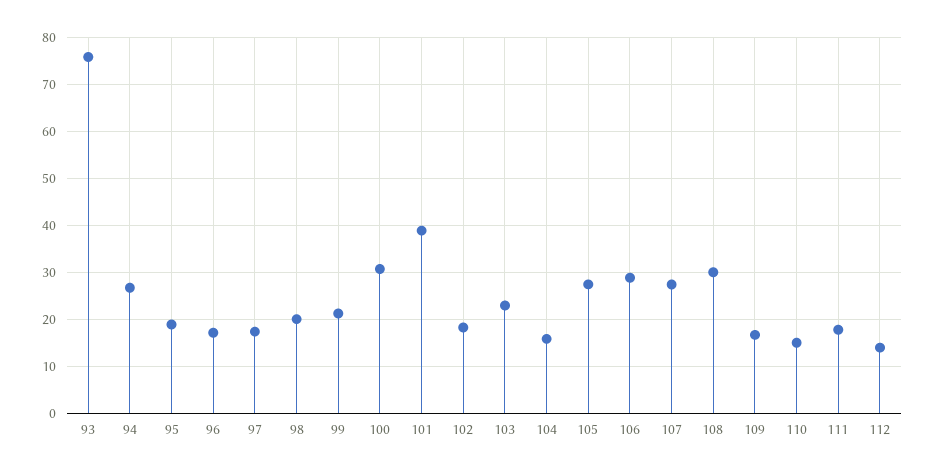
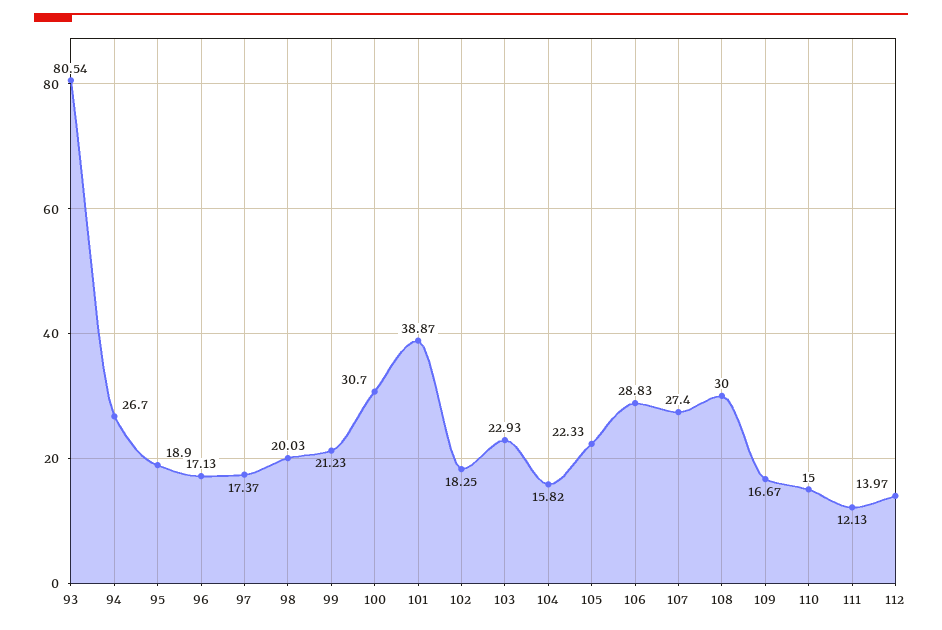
93: 76 -> 80.54
105: 28 -> 22.33
111: 18 -> 12.13

